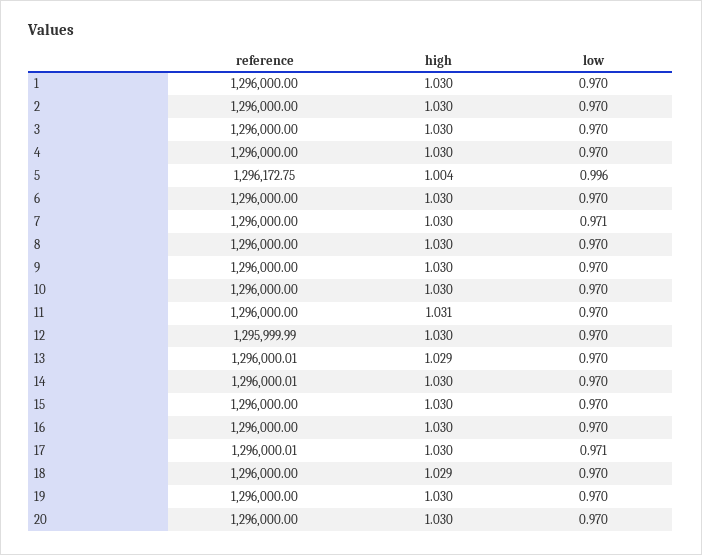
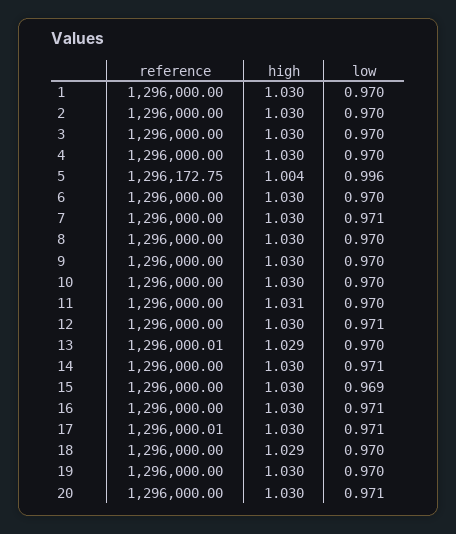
reference, 12: 1295999.99 -> 1296000
low, 12: 0.97 -> 0.971
reference, 14: 1296000.01 -> 1296000
low, 14: 0.97 -> 0.971
low, 15: 0.97 -> 0.969
low, 16: 0.97 -> 0.971
low, 20: 0.97 -> 0.971

